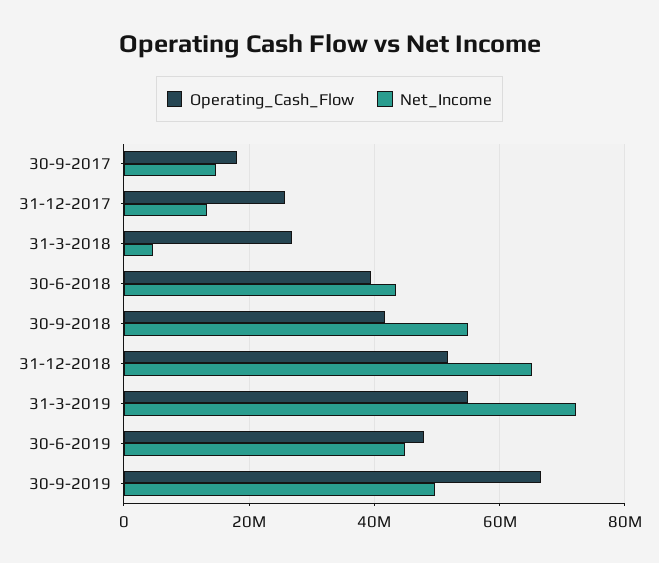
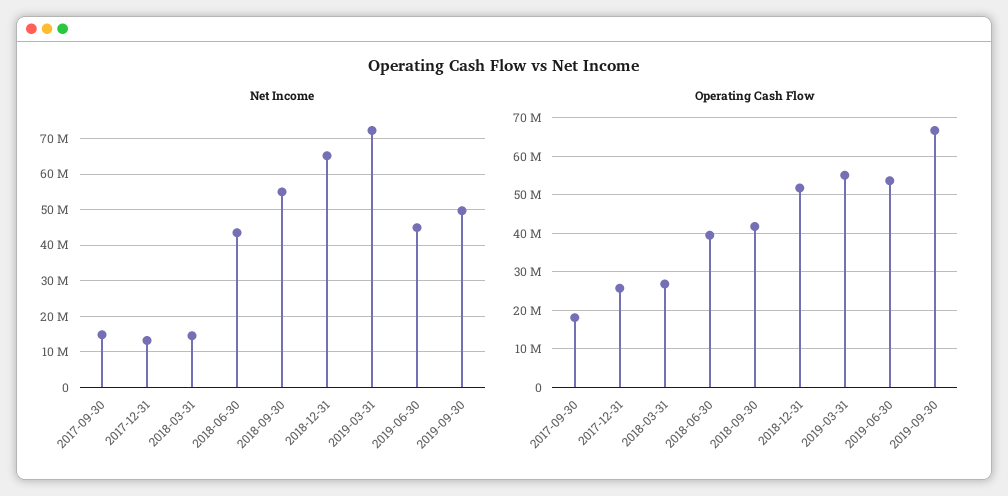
Net_Income, 31-3-2018: 4000000 -> 14000000
Operating_Cash_Flow, 30-6-2019: 48000000 -> 54000000

